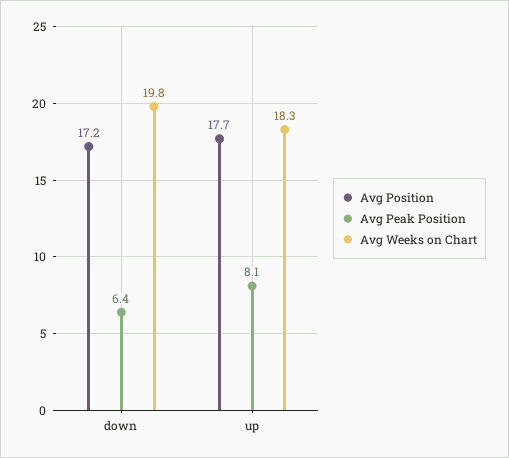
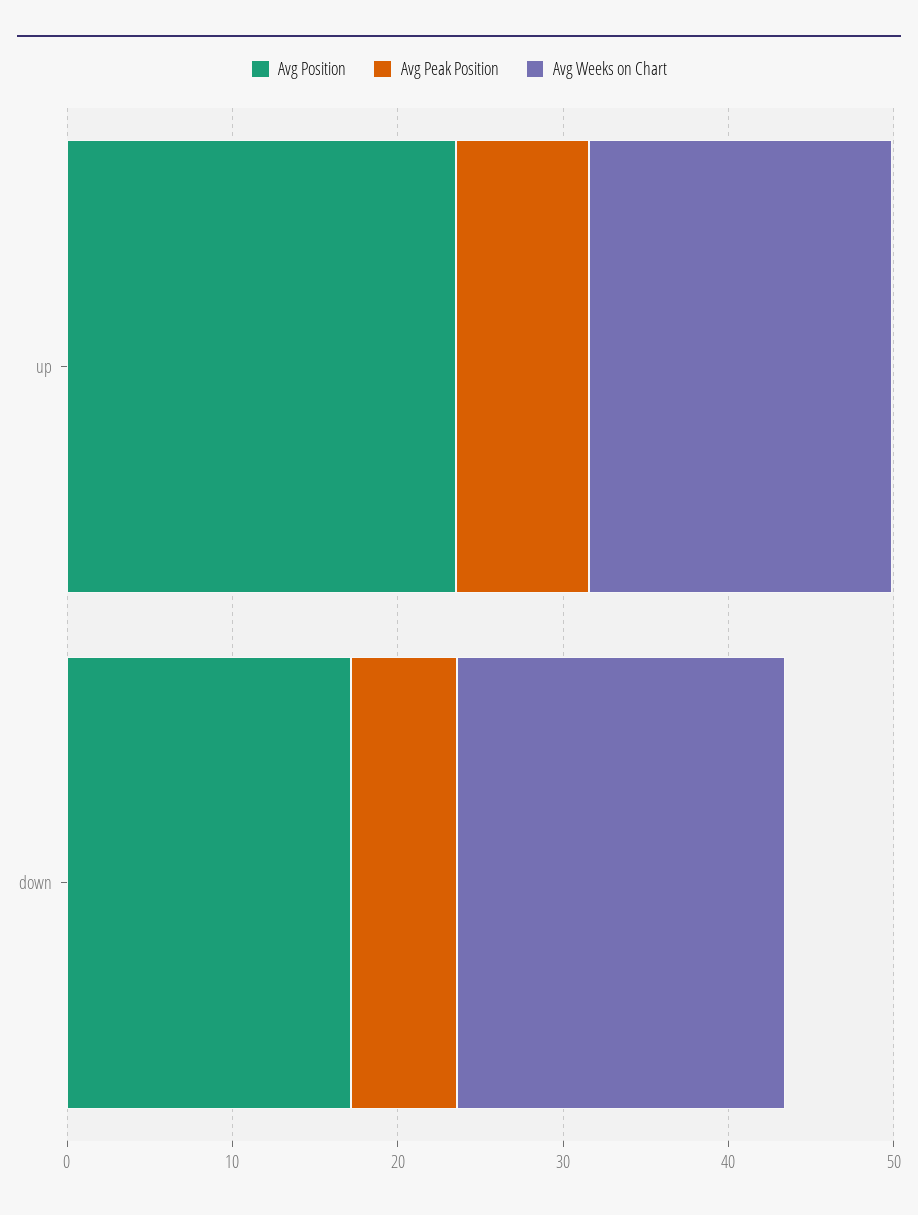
Avg Position, up: 17.7 -> 24

